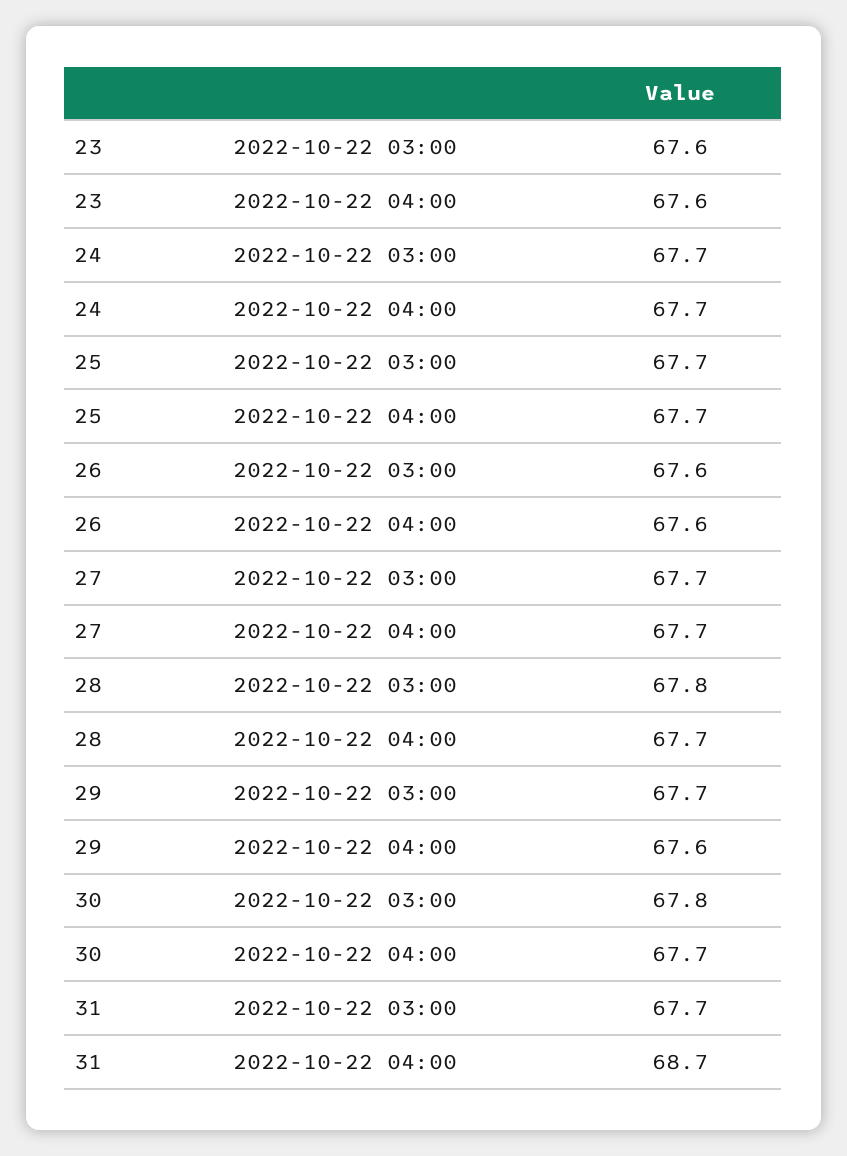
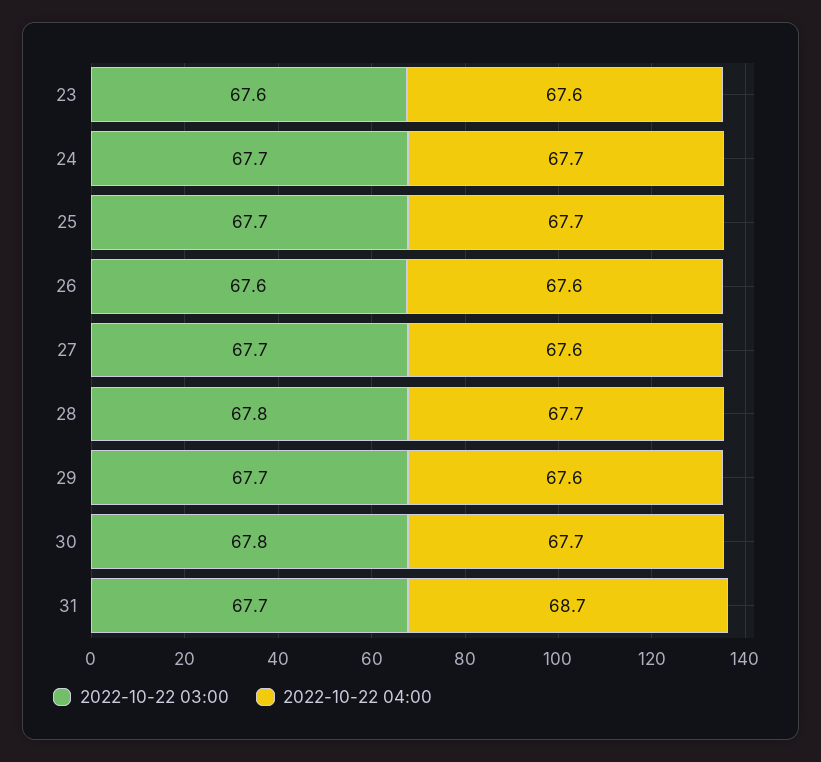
2022-10-22 04:00, 27: 67.7 -> 67.6

